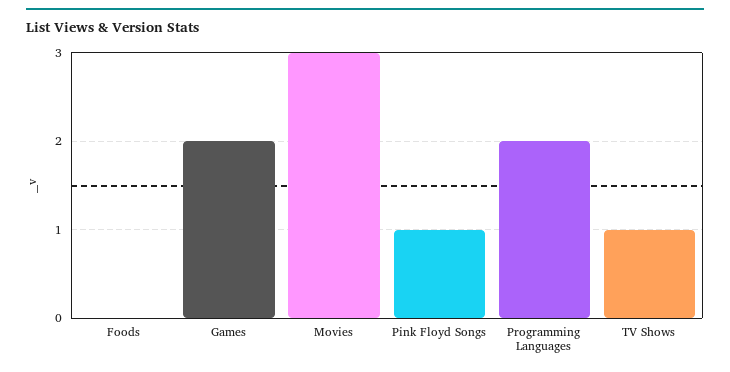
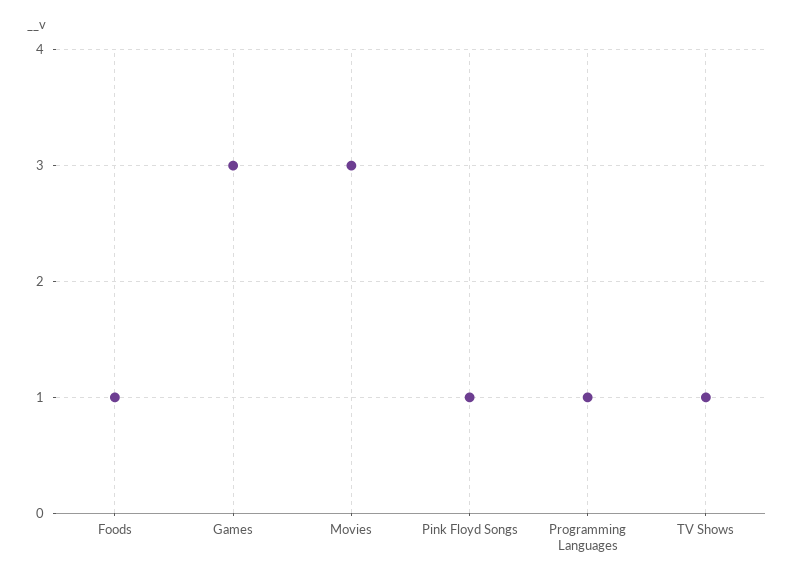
Foods: 0 -> 1
Games: 2 -> 3
Programming Languages: 2 -> 1

